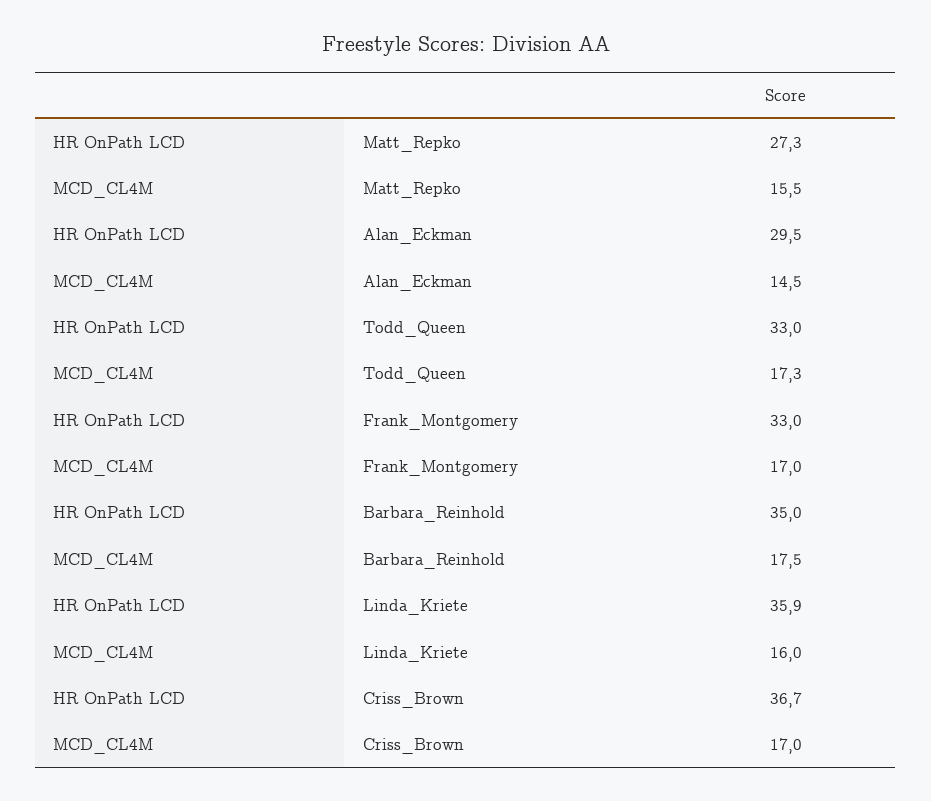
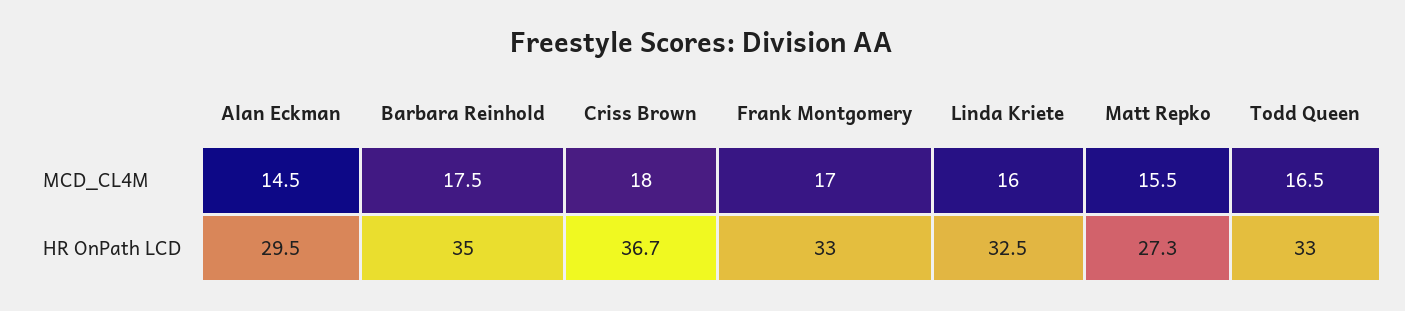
MCD_CL4M, Todd_Queen: 17.3 -> 16.5
HR OnPath LCD, Linda_Kriete: 35.9 -> 32.5
MCD_CL4M, Criss_Brown: 17 -> 18

